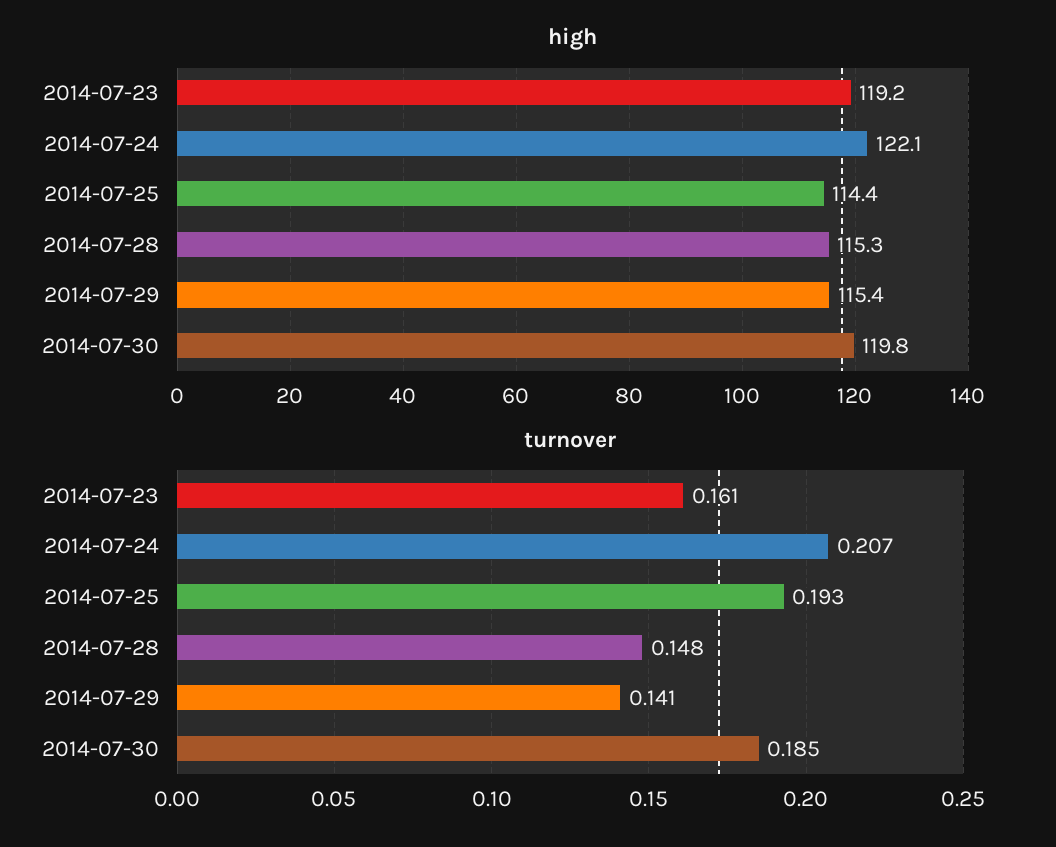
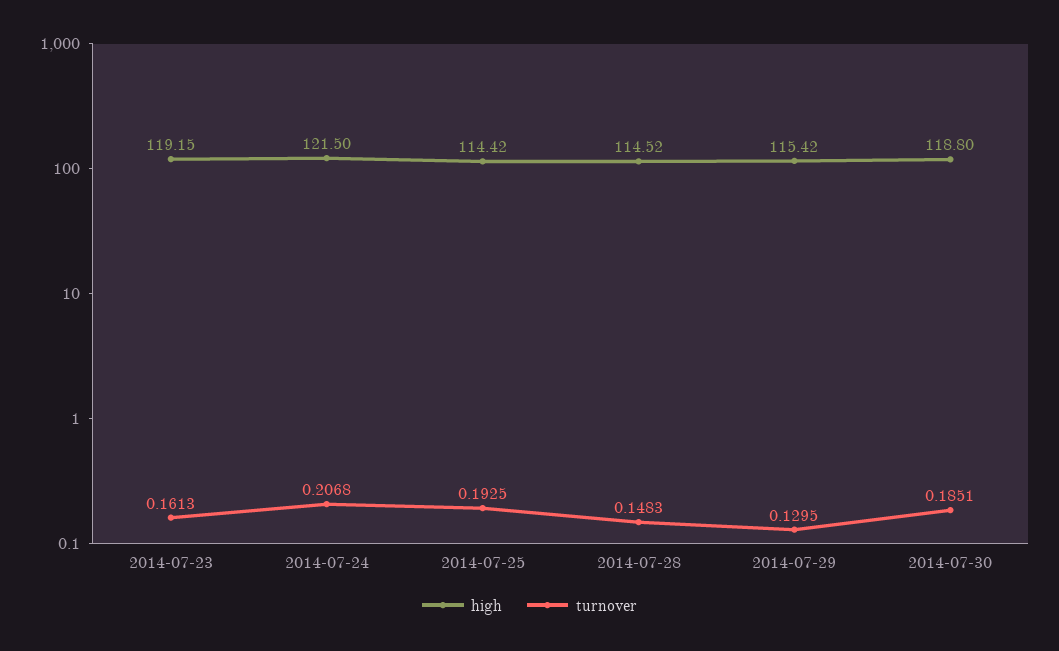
high, 2014-07-24: 122.1 -> 121.5
high, 2014-07-28: 115.3 -> 114.52
high, 2014-07-30: 119.8 -> 118.8
turnover, 2014-07-29: 0.141 -> 0.1295

